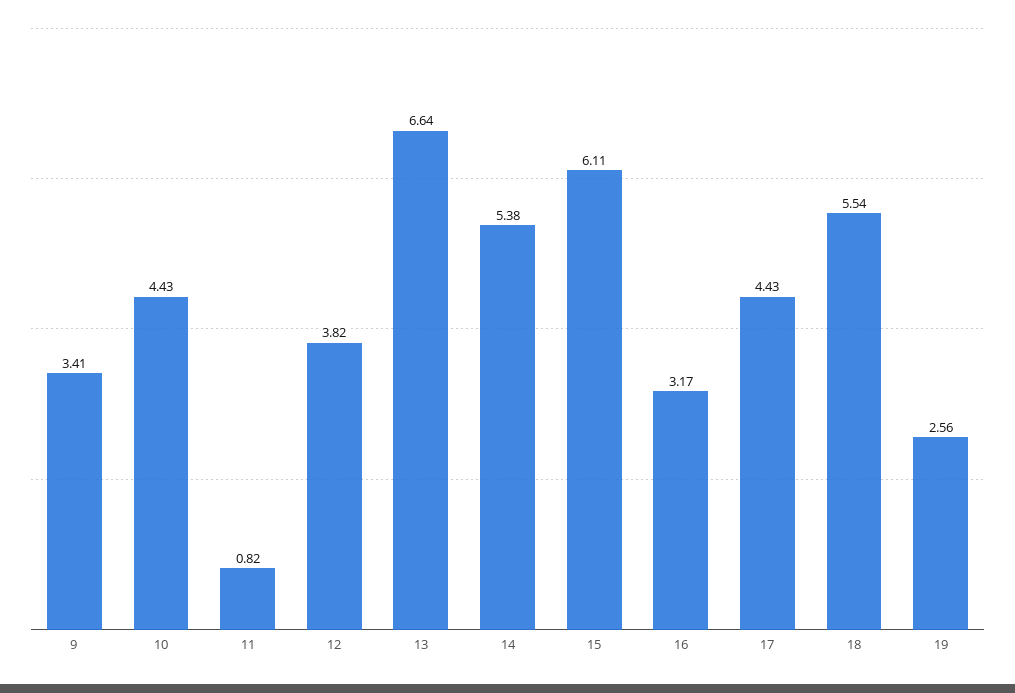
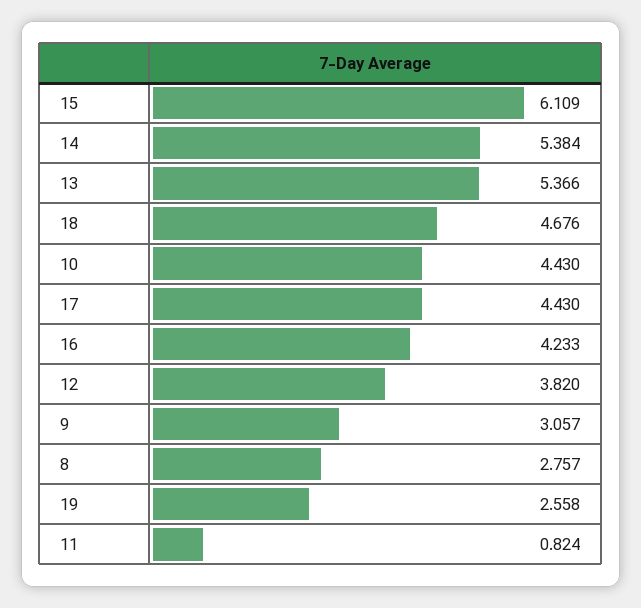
9: 3.41 -> 3.057
13: 6.64 -> 5.366
16: 3.17 -> 4.233
18: 5.54 -> 4.676
8: none -> 2.757

